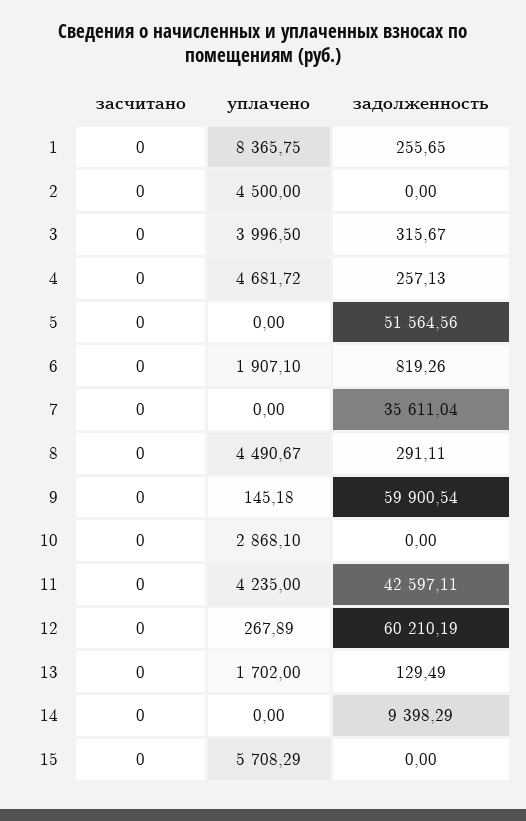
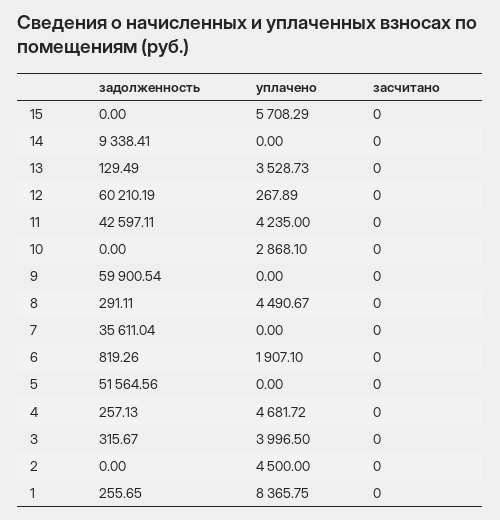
уплачено, 9: 145.18 -> 0
уплачено, 13: 1702 -> 3528.73
задолженность, 14: 9398.29 -> 9338.41

